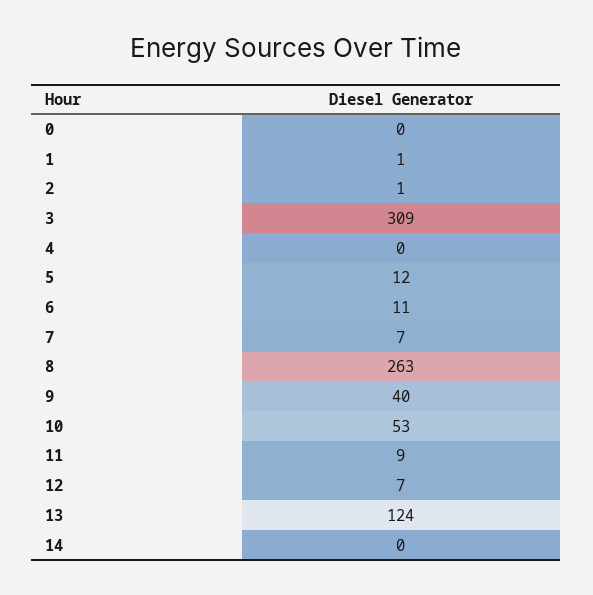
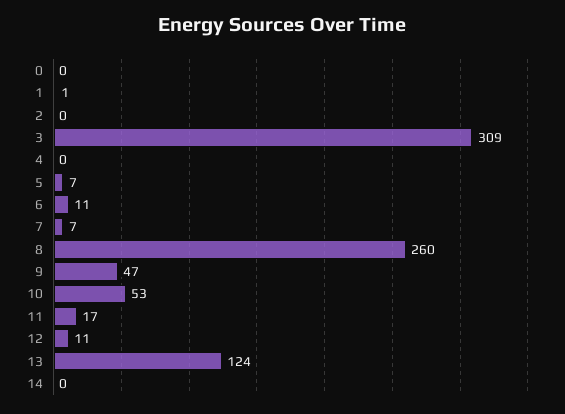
2: 1 -> 0
5: 12 -> 7
8: 263 -> 260
9: 40 -> 47
11: 9 -> 17
12: 7 -> 11

